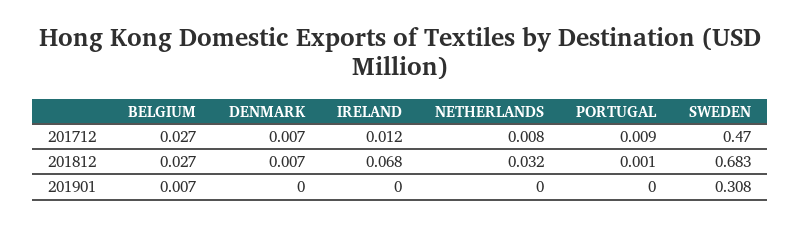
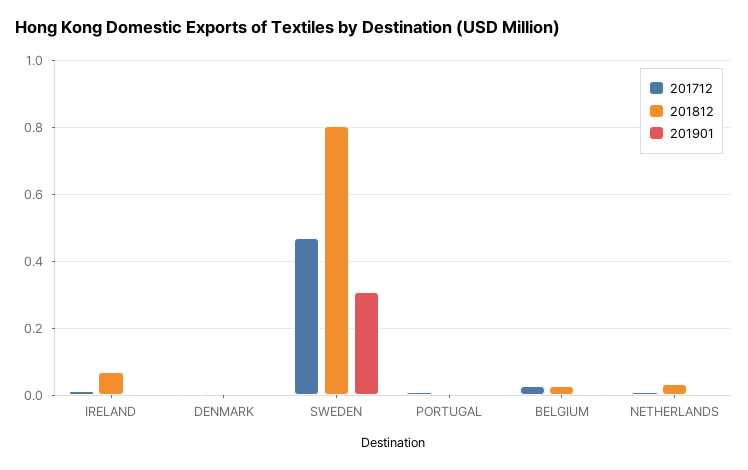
201812, SWEDEN: 0.683 -> 0.8

